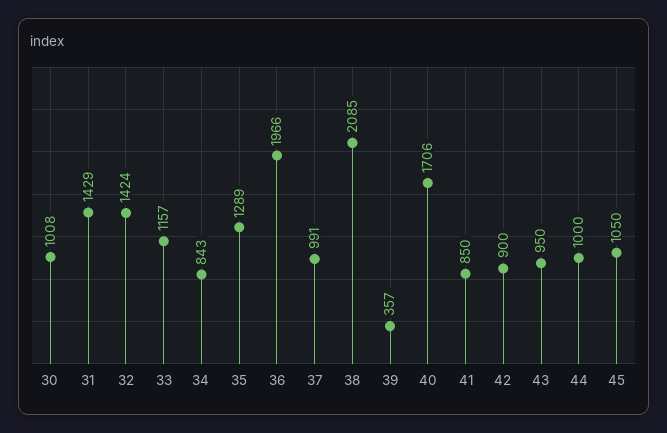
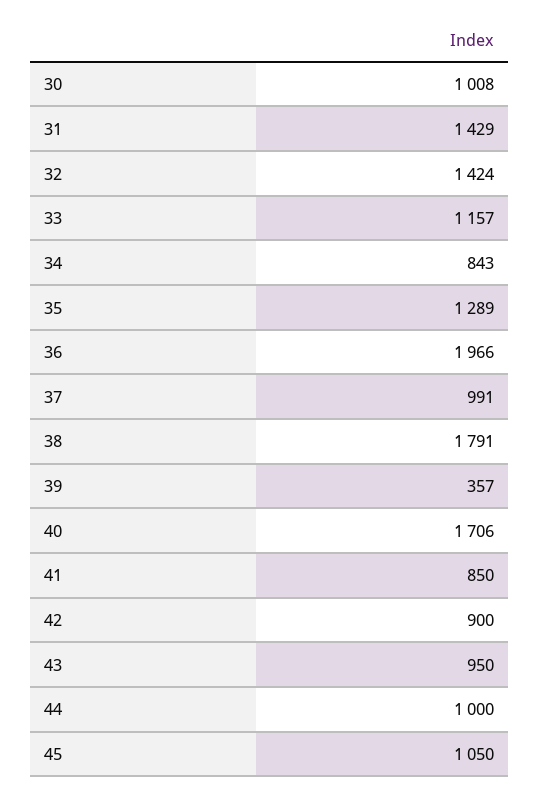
38: 2085 -> 1791

